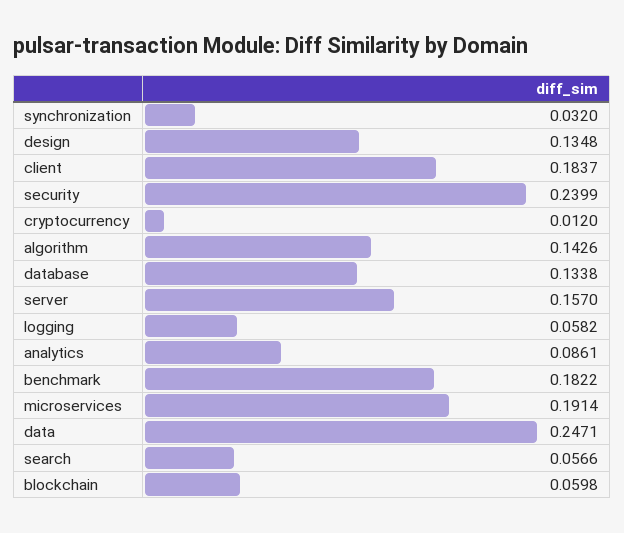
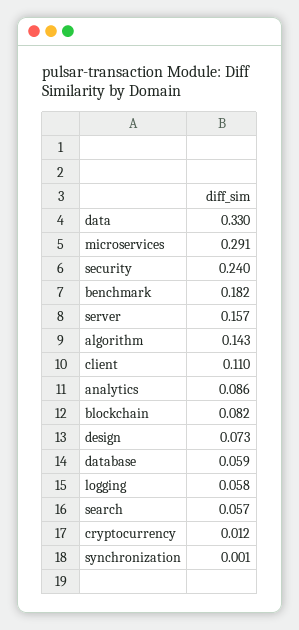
synchronization: 0.032 -> 0.001
design: 0.1348 -> 0.073
client: 0.1837 -> 0.11
database: 0.1338 -> 0.059
microservices: 0.1914 -> 0.291
data: 0.2471 -> 0.33
blockchain: 0.0598 -> 0.082

